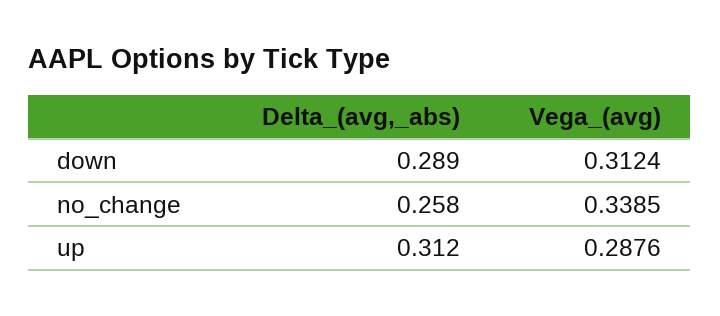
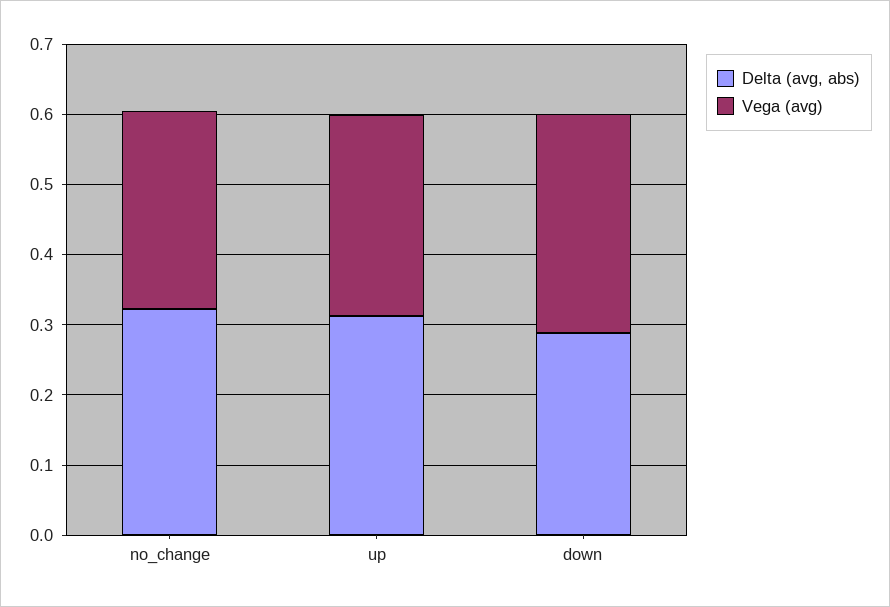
Delta_(avg,_abs), no_change: 0.258 -> 0.32
Vega_(avg), no_change: 0.3385 -> 0.28

